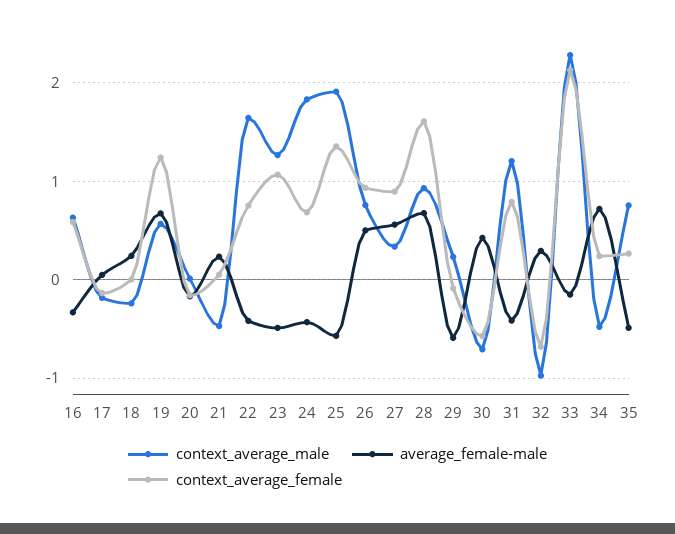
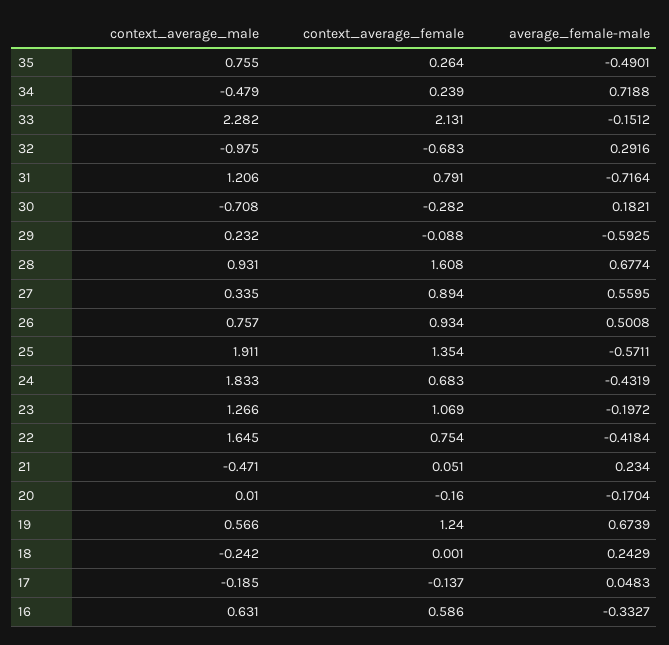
average_female-male, 23: -0.5 -> -0.1972
average_female-male, 30: 0.4 -> 0.1821
context_average_female, 30: -0.6 -> -0.282
average_female-male, 31: -0.4 -> -0.7164

